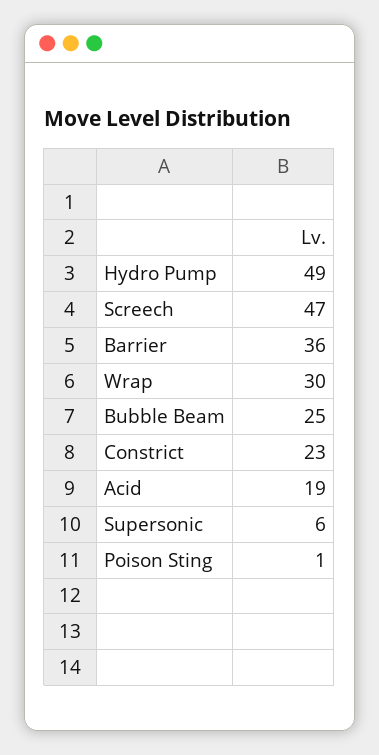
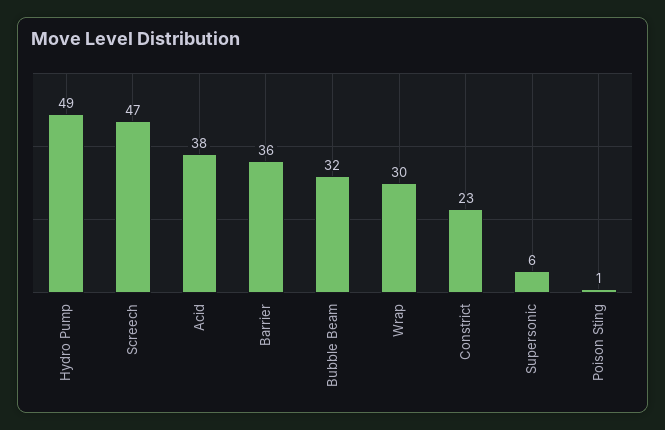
Bubble Beam: 25 -> 32
Acid: 19 -> 38

